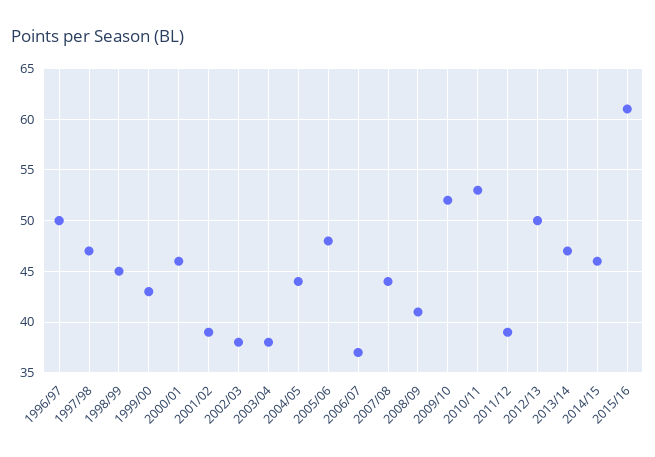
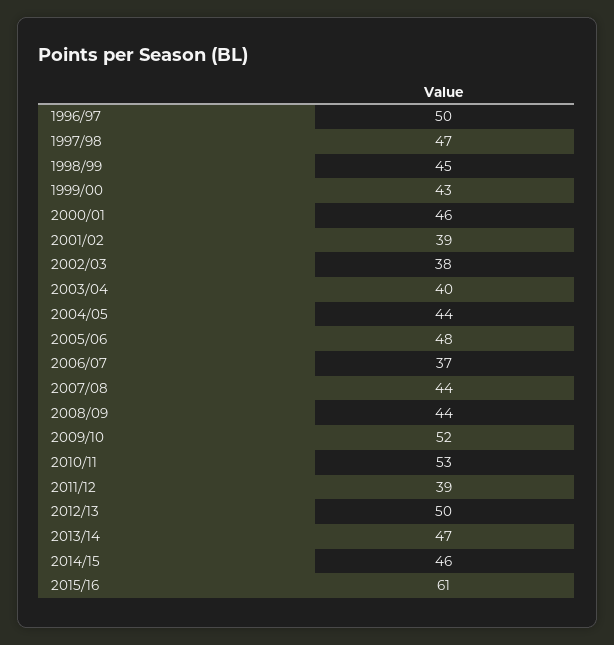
2003/04: 38 -> 40
2008/09: 41 -> 44

